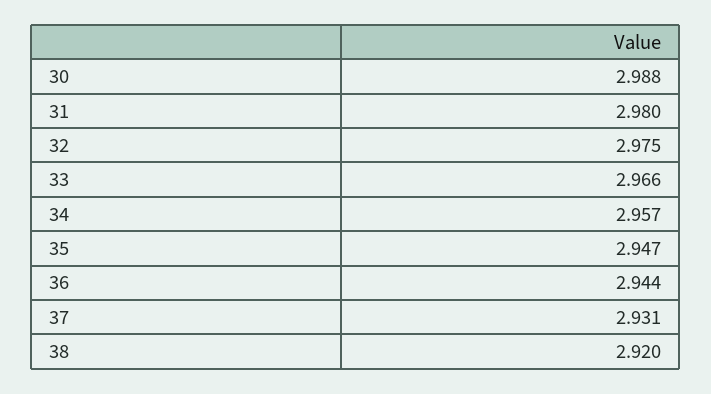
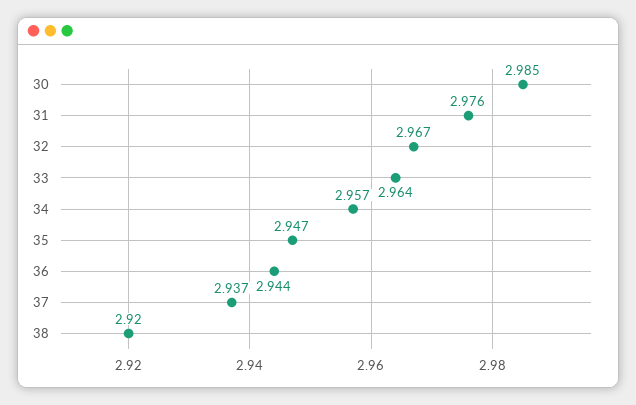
30: 2.988 -> 2.985
31: 2.98 -> 2.976
32: 2.975 -> 2.967
33: 2.966 -> 2.964
37: 2.931 -> 2.937

